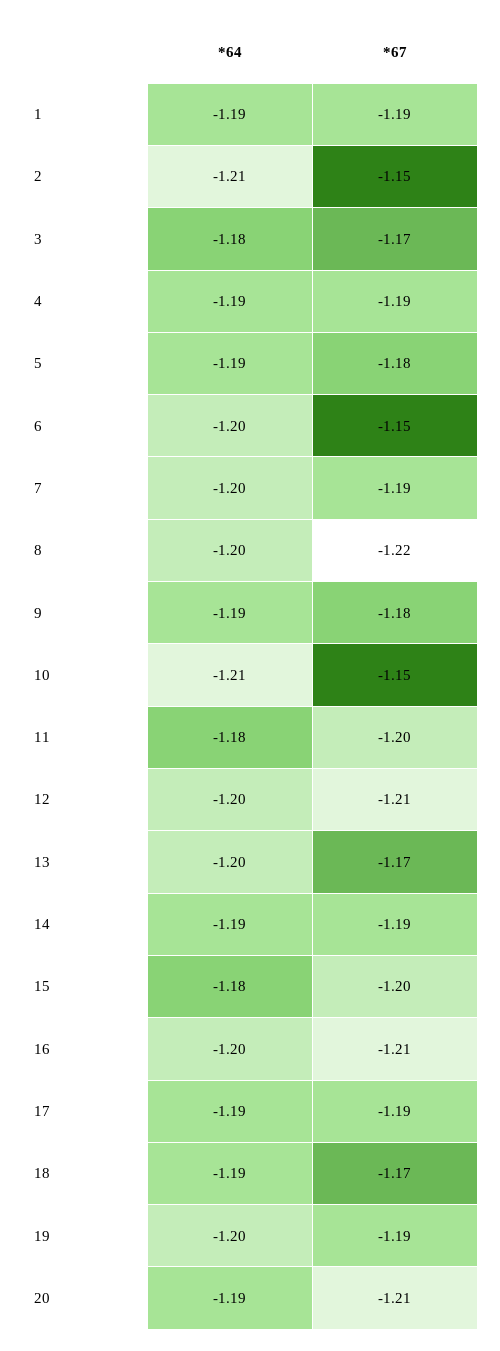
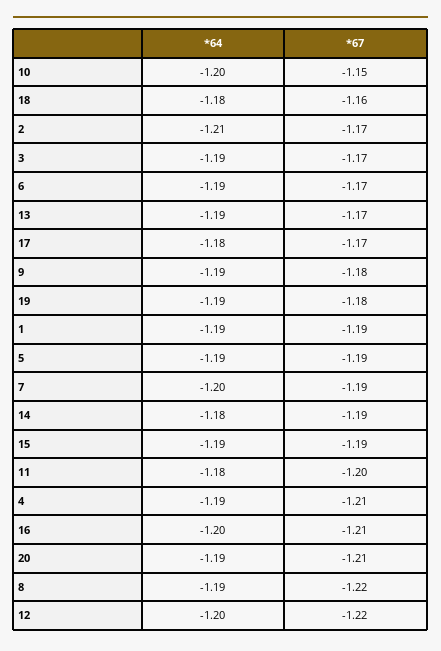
*67, 2: -1.15 -> -1.17
*64, 3: -1.18 -> -1.19
*67, 4: -1.19 -> -1.21
*67, 5: -1.18 -> -1.19
*64, 6: -1.2 -> -1.19
*67, 6: -1.15 -> -1.17
*64, 8: -1.2 -> -1.19
*64, 10: -1.21 -> -1.2
*67, 12: -1.21 -> -1.22
*64, 13: -1.2 -> -1.19
*64, 14: -1.19 -> -1.18
*64, 15: -1.18 -> -1.19
*67, 15: -1.2 -> -1.19
*64, 17: -1.19 -> -1.18
*67, 17: -1.19 -> -1.17
*64, 18: -1.19 -> -1.18
*67, 18: -1.17 -> -1.16
*64, 19: -1.2 -> -1.19
*67, 19: -1.19 -> -1.18

